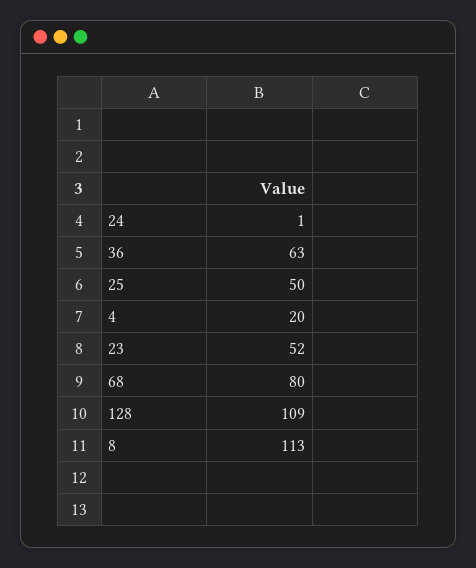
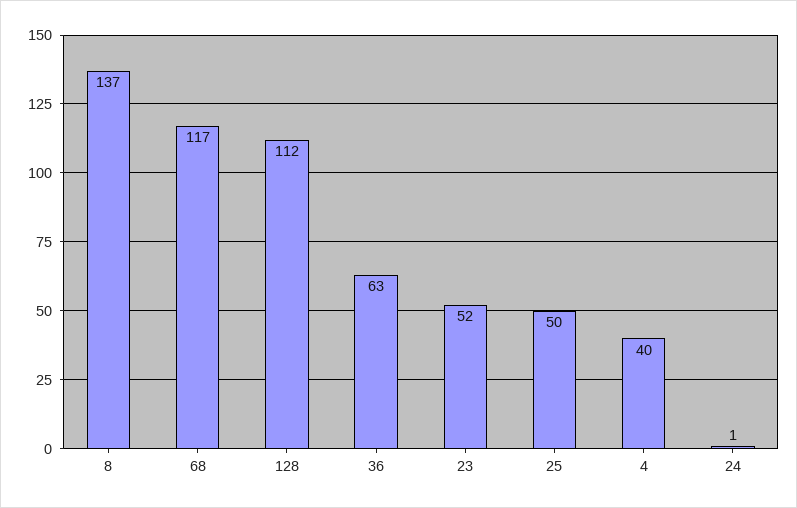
4: 20 -> 40
68: 80 -> 117
128: 109 -> 112
8: 113 -> 137

